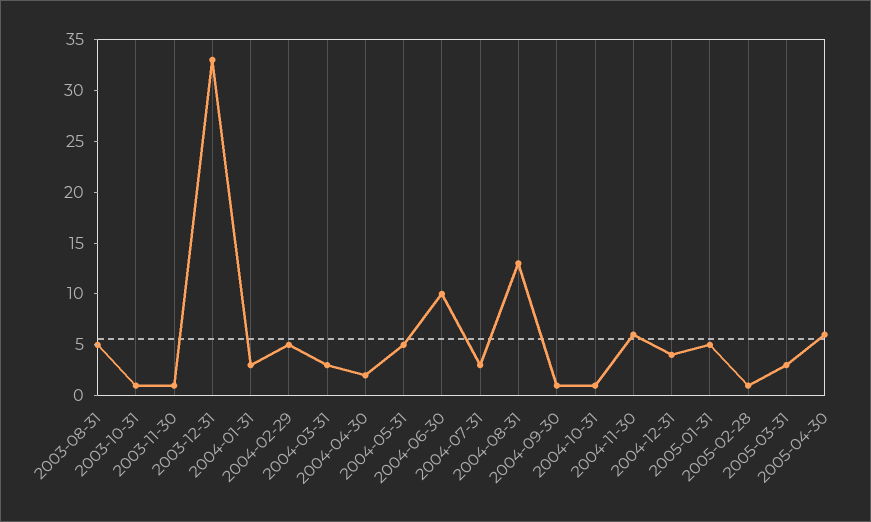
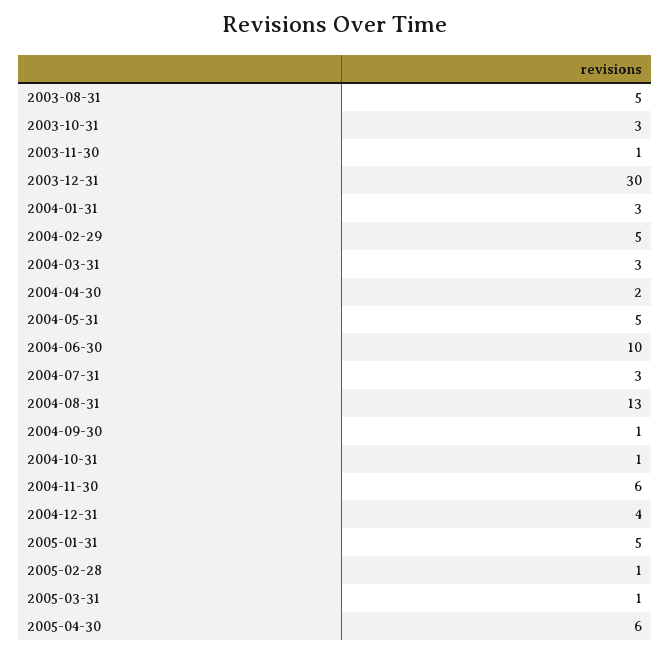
2003-10-31: 1 -> 3
2003-12-31: 33 -> 30
2005-03-31: 3 -> 1

